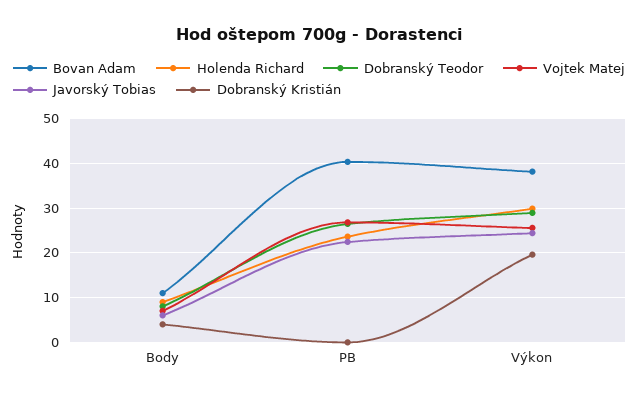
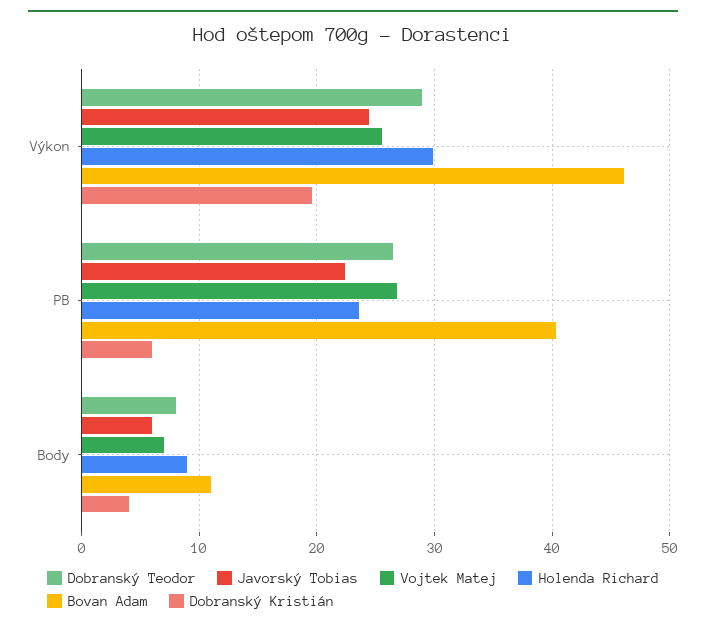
Dobranský Kristián, PB: 0 -> 6
Bovan Adam, Výkon: 38 -> 46

